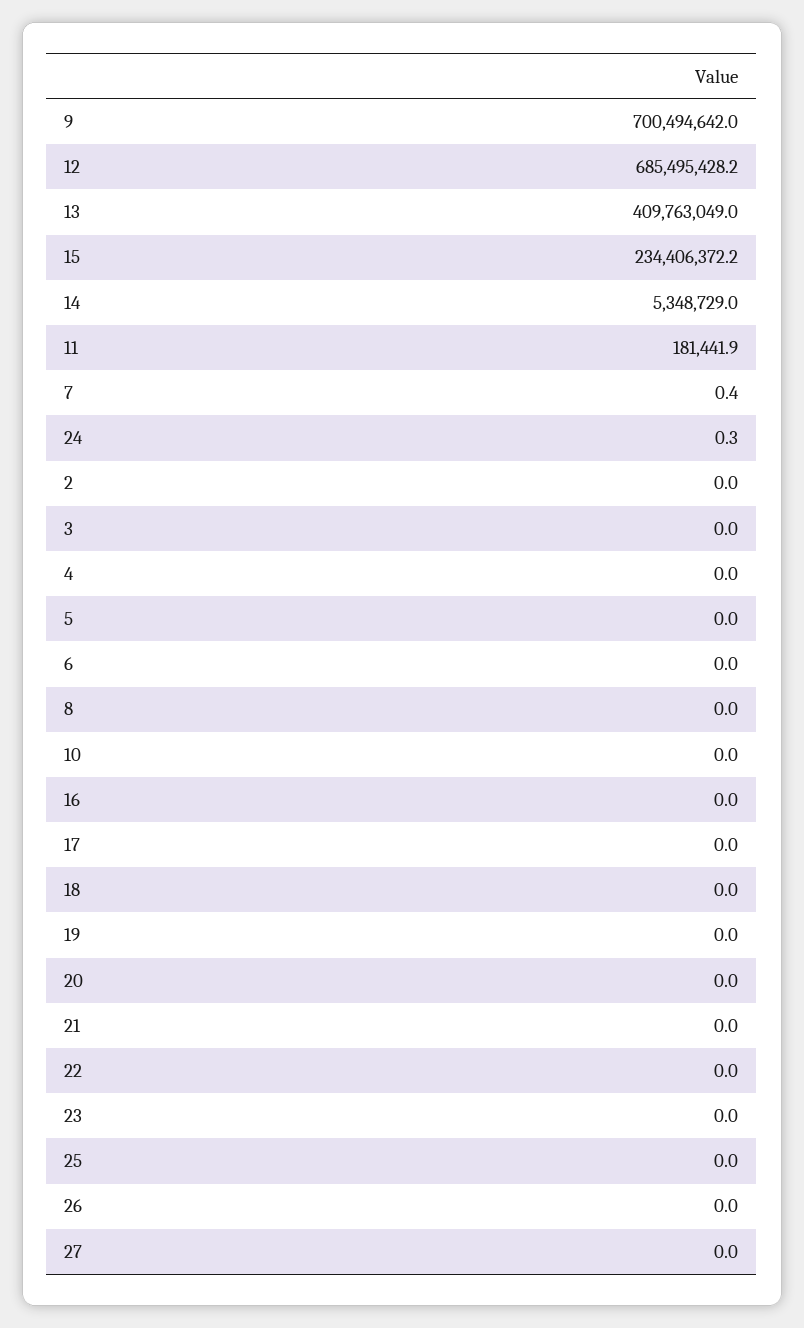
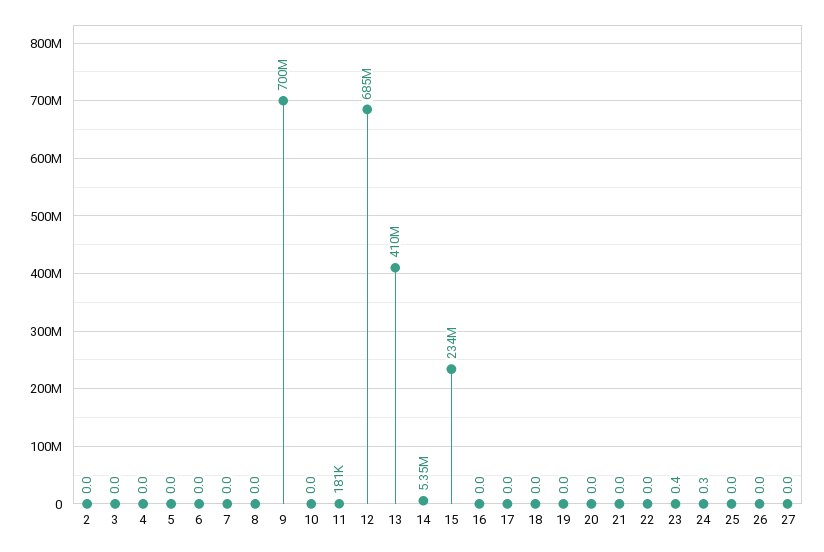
7: 0.4 -> 0
23: 0 -> 0.4

